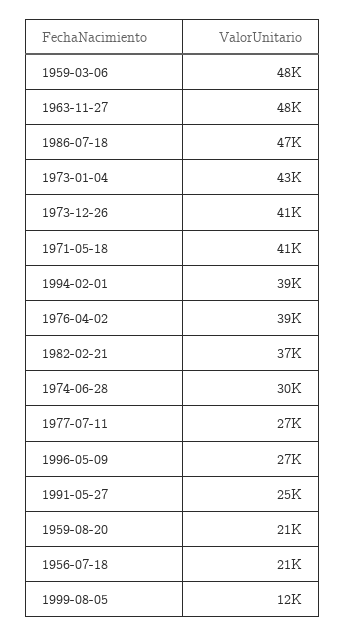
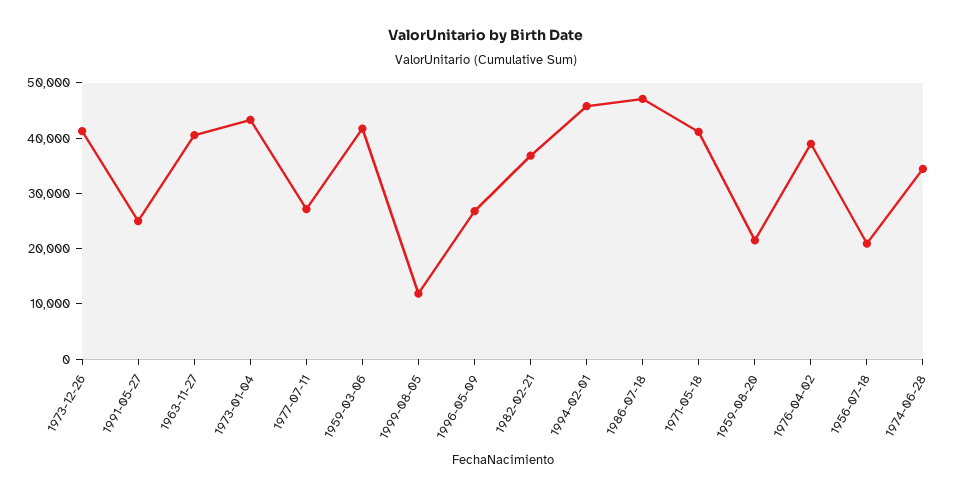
1959-03-06: 48000 -> 42000
1963-11-27: 48000 -> 40000
1994-02-01: 39000 -> 46000
1974-06-28: 30000 -> 34000

